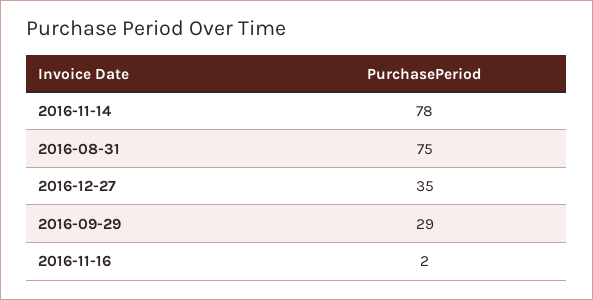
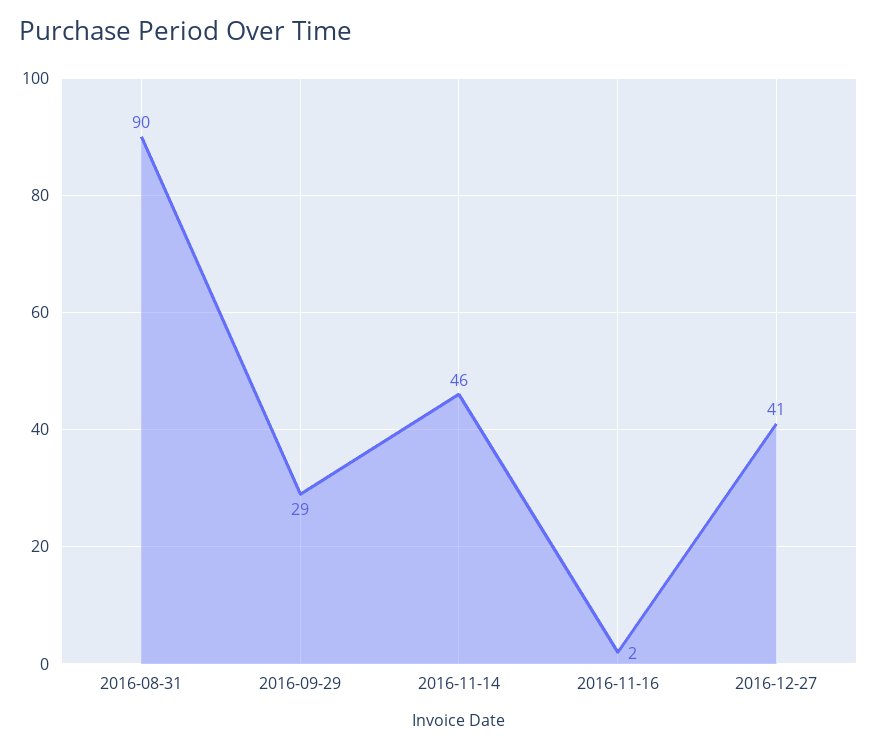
2016-11-14: 78 -> 46
2016-08-31: 75 -> 90
2016-12-27: 35 -> 41

